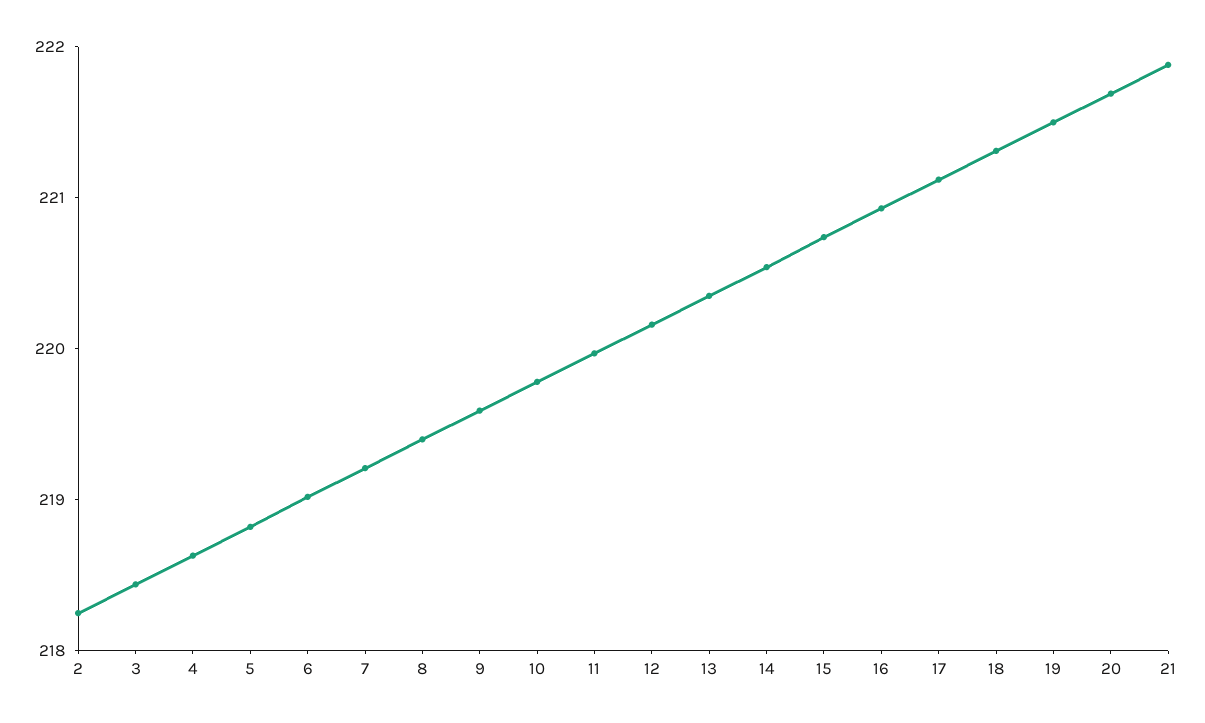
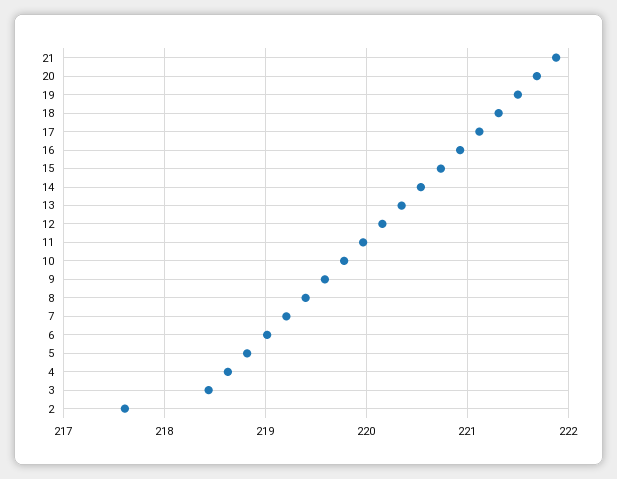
2: 218.2 -> 217.6

